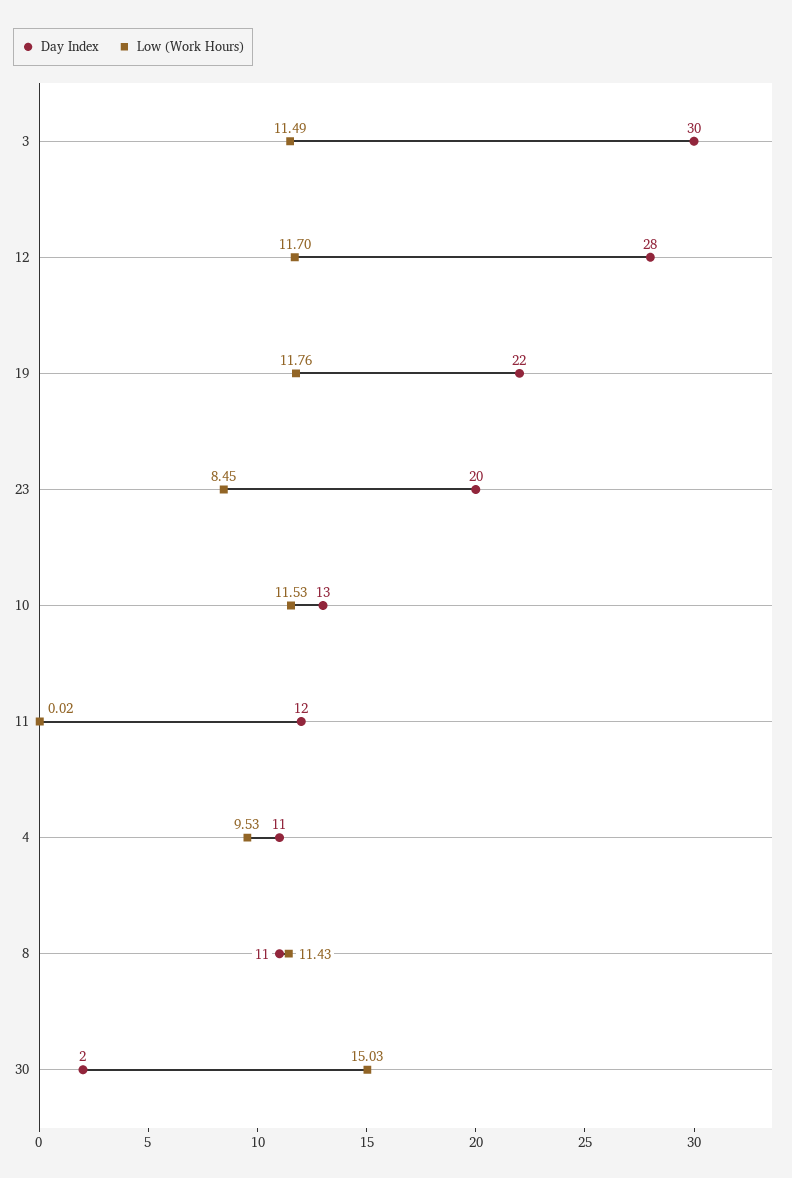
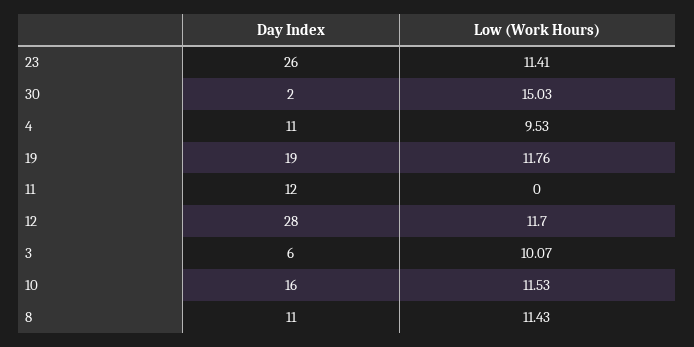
Day Index, 3: 30 -> 6
Low (Work Hours), 3: 11.49 -> 10.07
Day Index, 19: 22 -> 19
Day Index, 23: 20 -> 26
Low (Work Hours), 23: 8.45 -> 11.41
Day Index, 10: 13 -> 16
Low (Work Hours), 11: 0.02 -> 0

